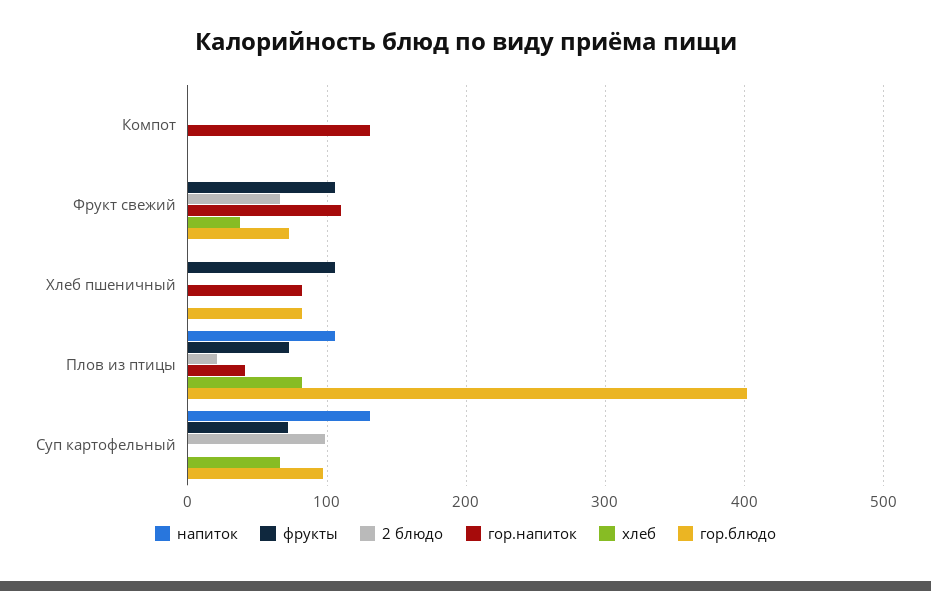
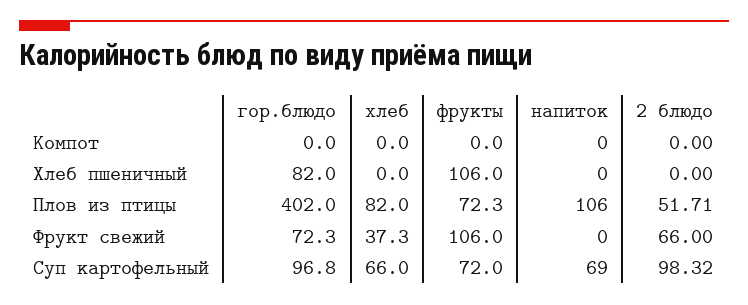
гор.напиток, Компот: 130 -> none
гор.напиток, Фрукт свежий: 110 -> none
гор.напиток, Хлеб пшеничный: 80 -> none
2 блюдо, Плов из птицы: 20 -> 51.71
гор.напиток, Плов из птицы: 40 -> none
напиток, Суп картофельный: 130 -> 69
гор.напиток, Суп картофельный: 0 -> none

